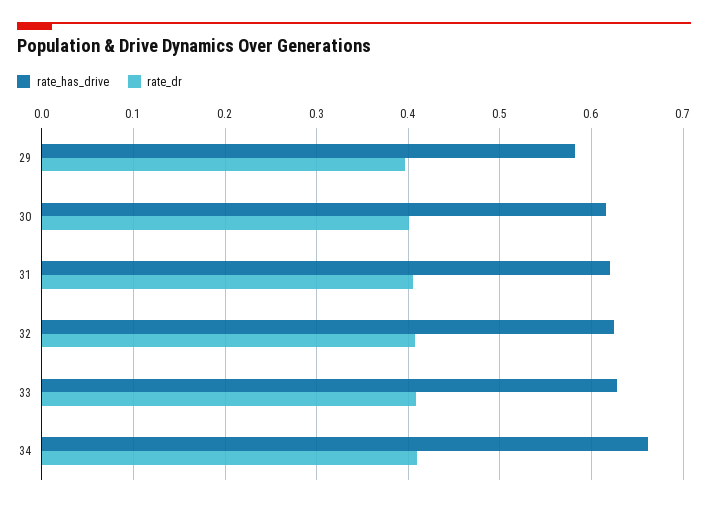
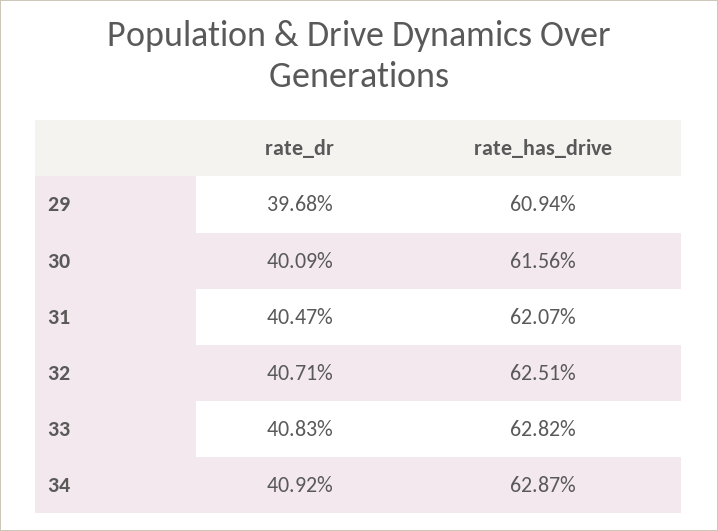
rate_has_drive, 29: 0.58 -> 0.6094
rate_has_drive, 34: 0.66 -> 0.6287

